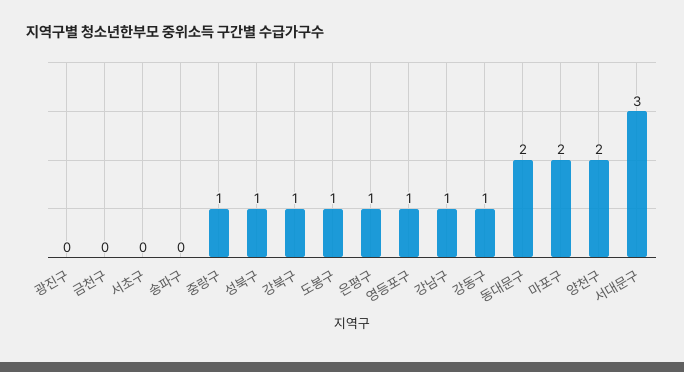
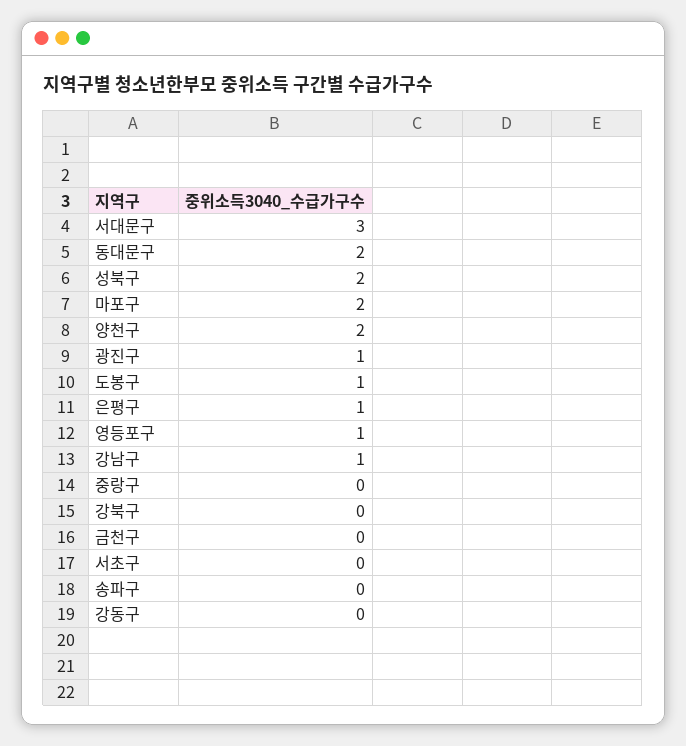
광진구: 0 -> 1
중랑구: 1 -> 0
성북구: 1 -> 2
강북구: 1 -> 0
강동구: 1 -> 0

